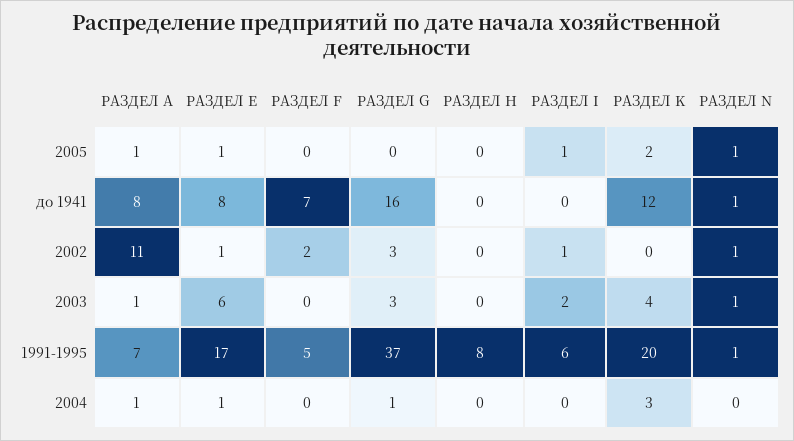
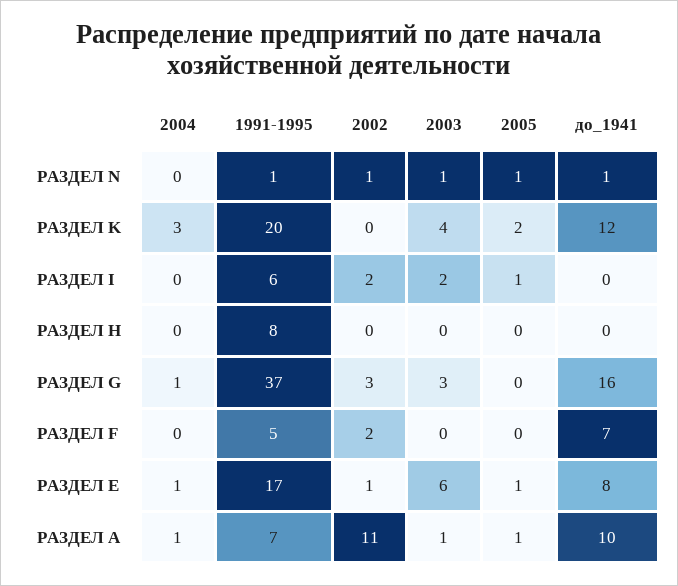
РАЗДЕЛ А, до 1941: 8 -> 10
РАЗДЕЛ I, 2002: 1 -> 2

